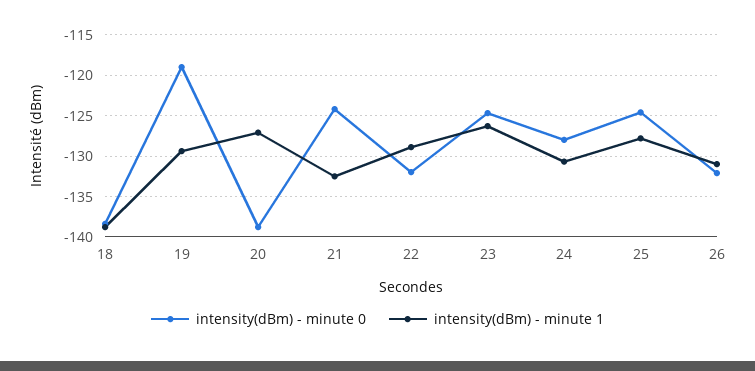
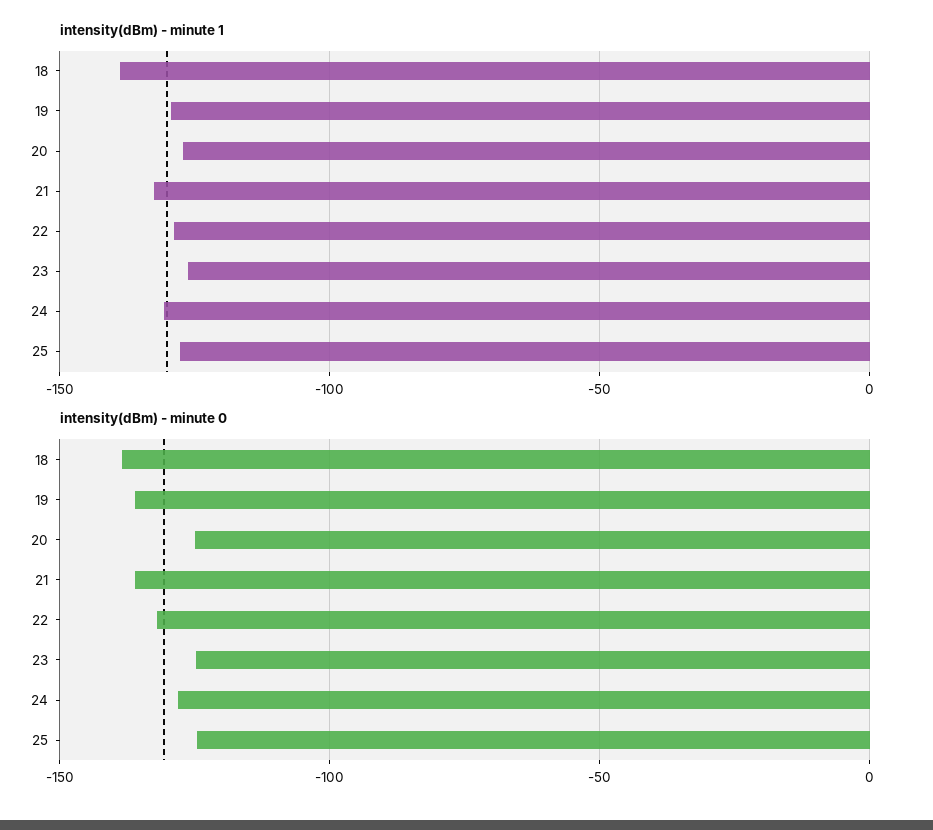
intensity(dBm) - minute 0, 19: -119 -> -135
intensity(dBm) - minute 0, 20: -139 -> -125
intensity(dBm) - minute 0, 21: -124 -> -135
intensity(dBm) - minute 0, 26: -132 -> none
intensity(dBm) - minute 1, 26: -131 -> none

